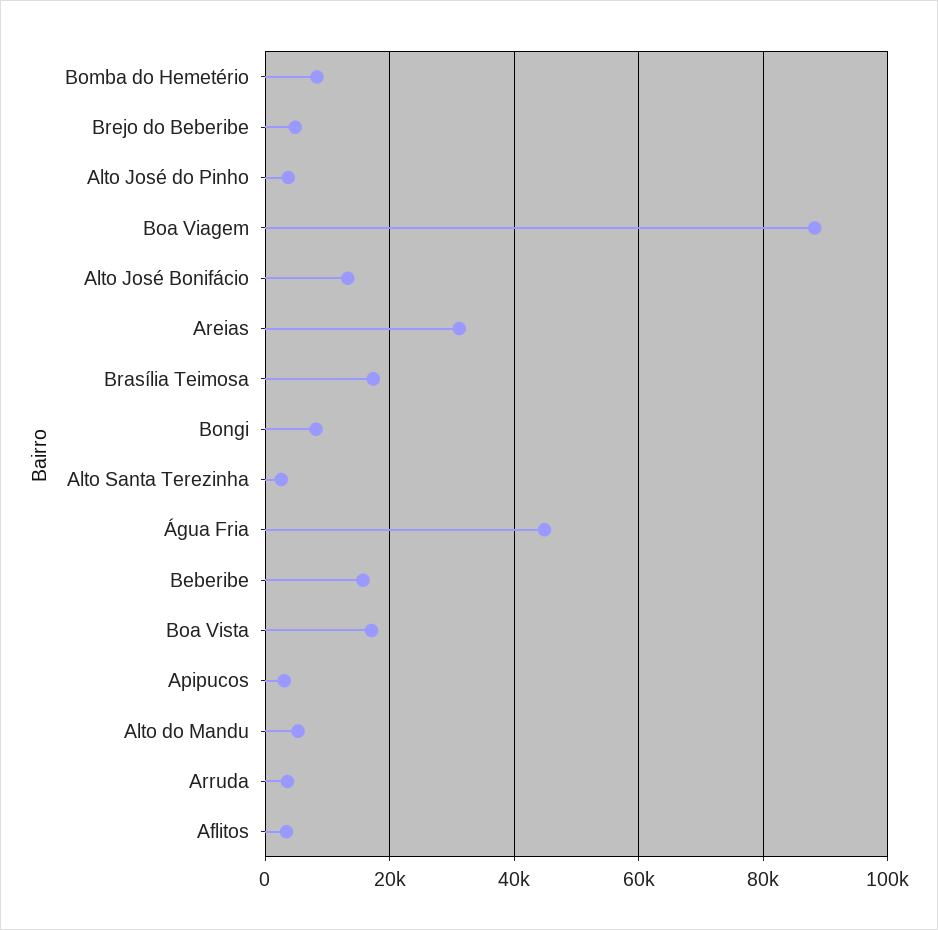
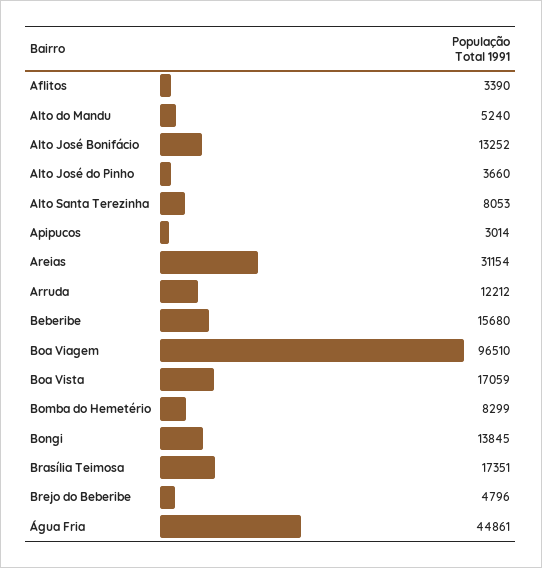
Boa Viagem: 88000 -> 96510
Bongi: 8000 -> 13845
Alto Santa Terezinha: 2000 -> 8053
Arruda: 4000 -> 12212

